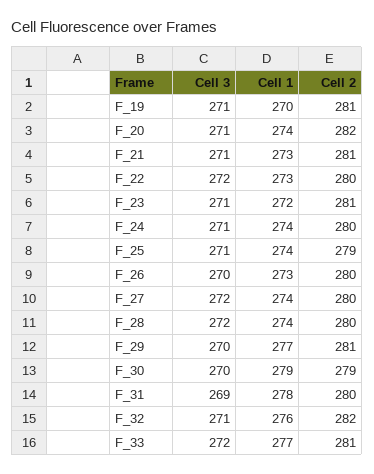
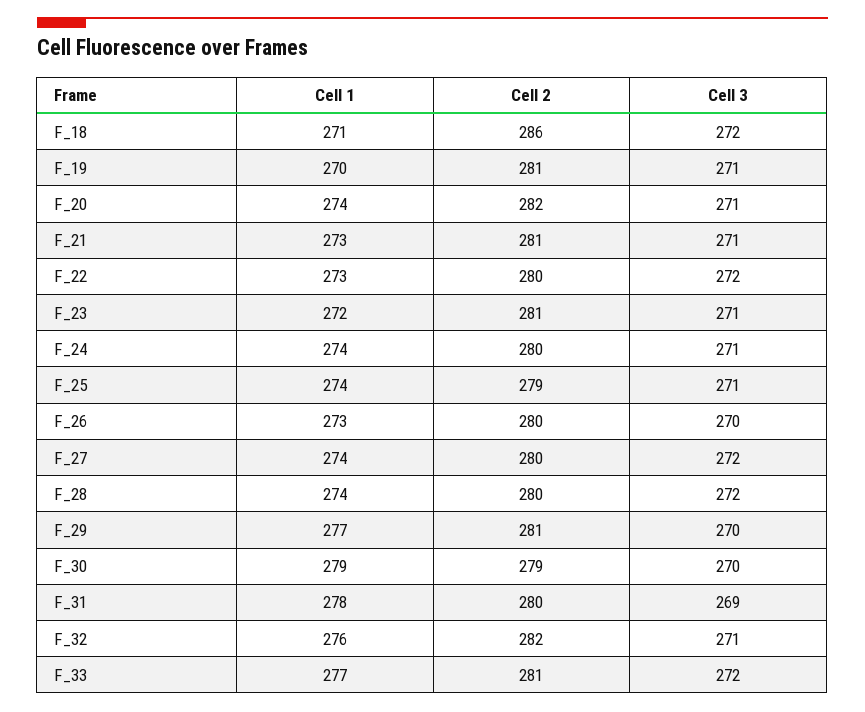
Cell 1, F_18: none -> 271
Cell 2, F_18: none -> 286
Cell 3, F_18: none -> 272

